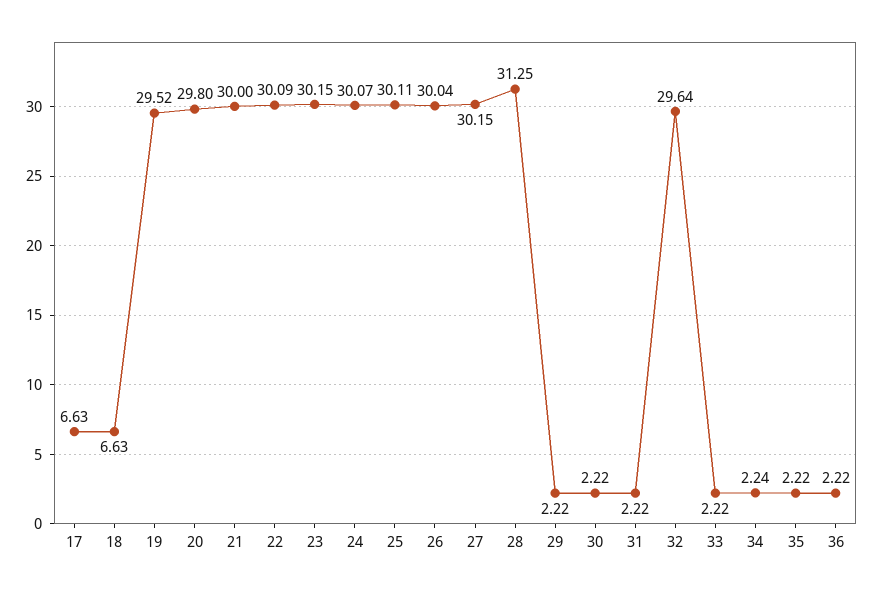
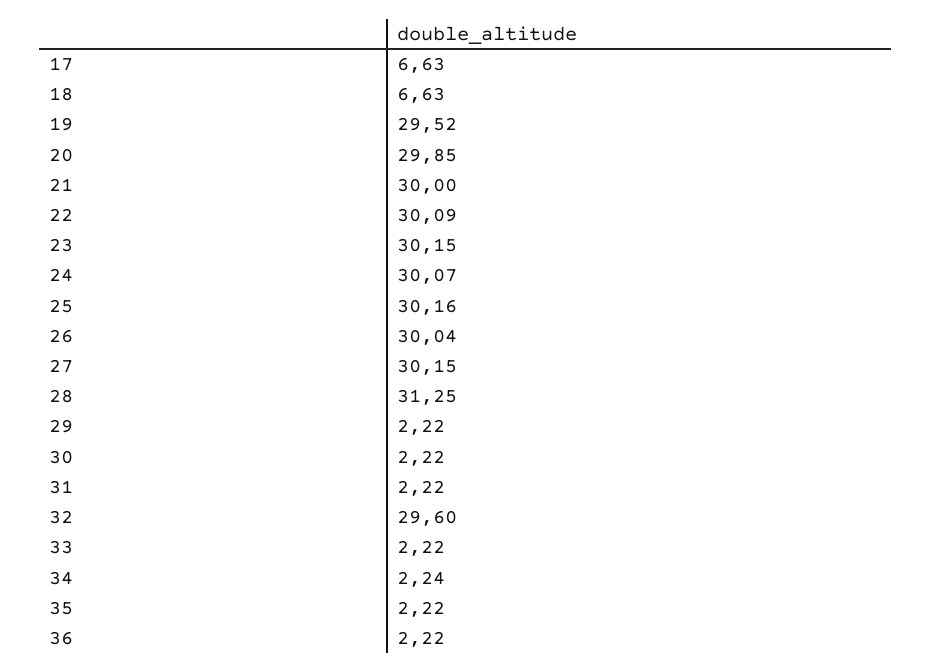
20: 29.8 -> 29.85
25: 30.11 -> 30.16
32: 29.64 -> 29.6

